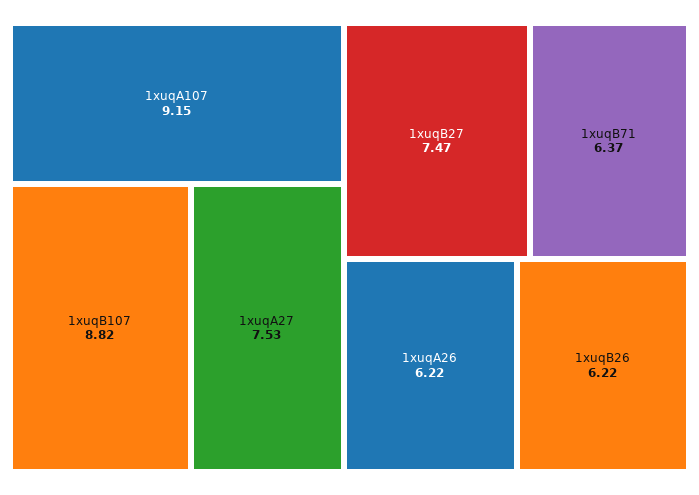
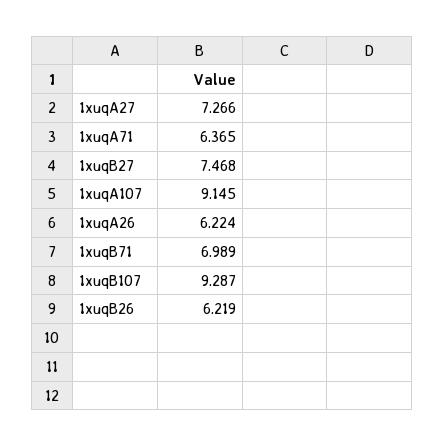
1xuqB107: 8.82 -> 9.287
1xuqA27: 7.53 -> 7.266
1xuqB71: 6.37 -> 6.989
1xuqA71: none -> 6.365

